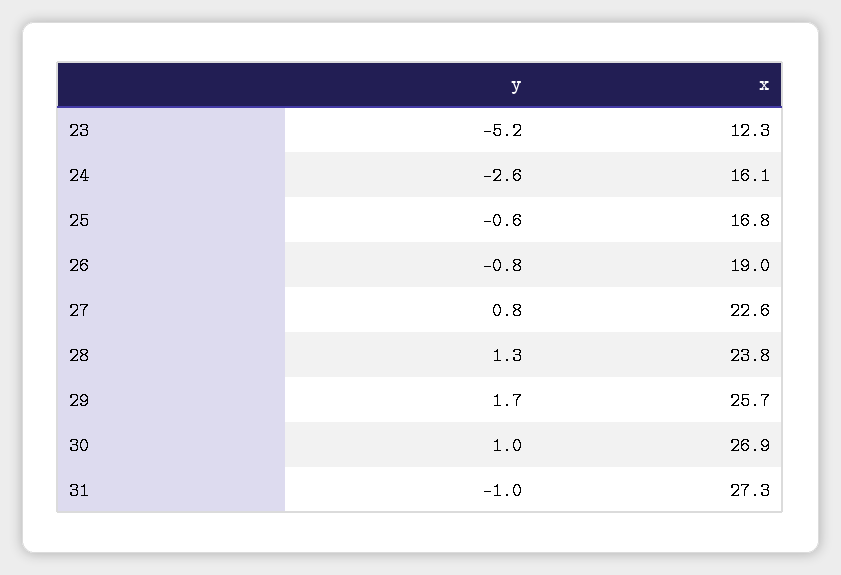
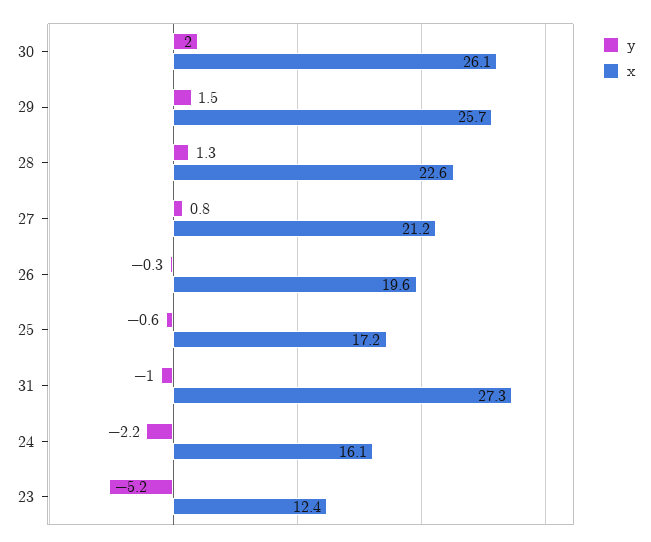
x, 23: 12.3 -> 12.4
y, 24: -2.6 -> -2.2
x, 25: 16.8 -> 17.2
y, 26: -0.8 -> -0.3
x, 26: 19 -> 19.6
x, 27: 22.6 -> 21.2
x, 28: 23.8 -> 22.6
y, 29: 1.7 -> 1.5
y, 30: 1 -> 2
x, 30: 26.9 -> 26.1

